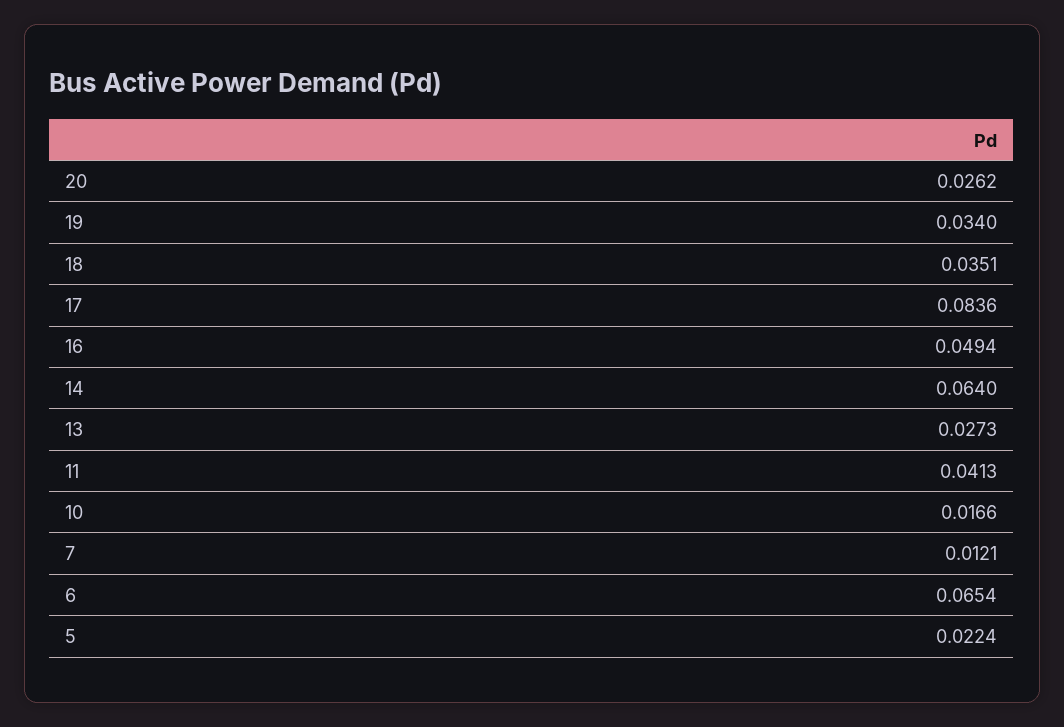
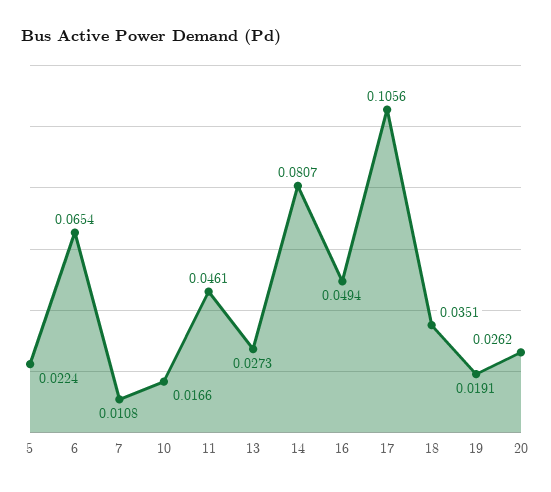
19: 0.034 -> 0.0191
17: 0.0836 -> 0.1056
14: 0.064 -> 0.0807
11: 0.0413 -> 0.0461
7: 0.0121 -> 0.0108

